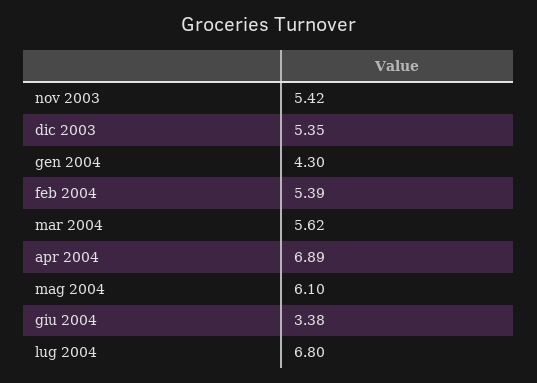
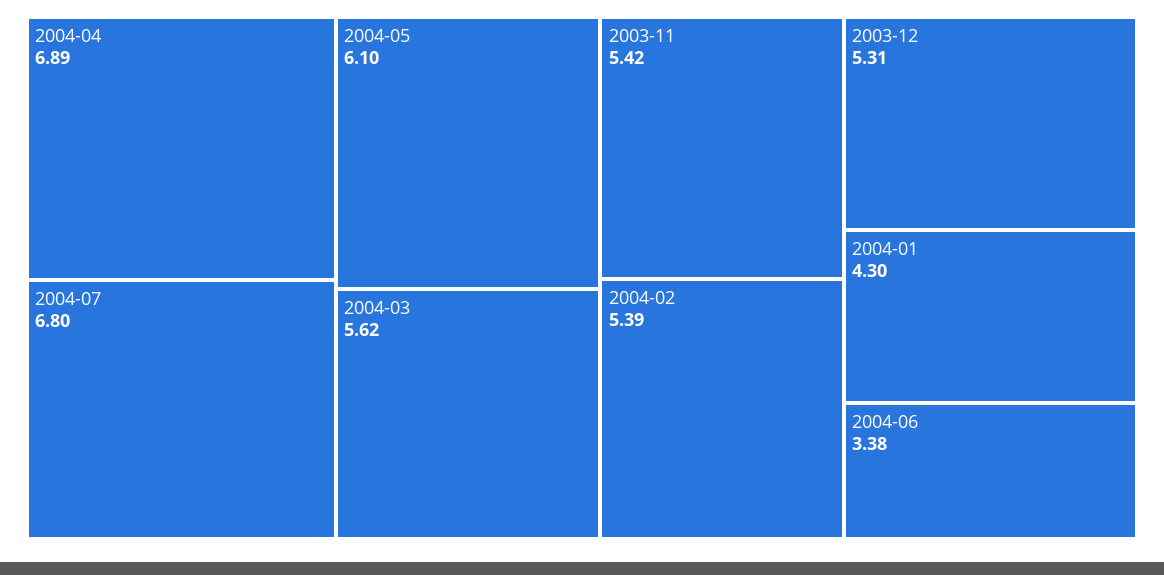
dic 2003: 5.35 -> 5.31

